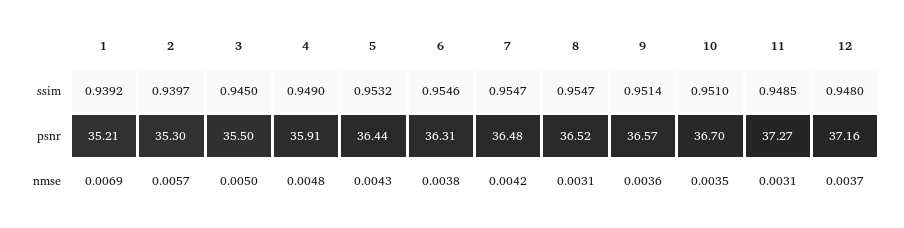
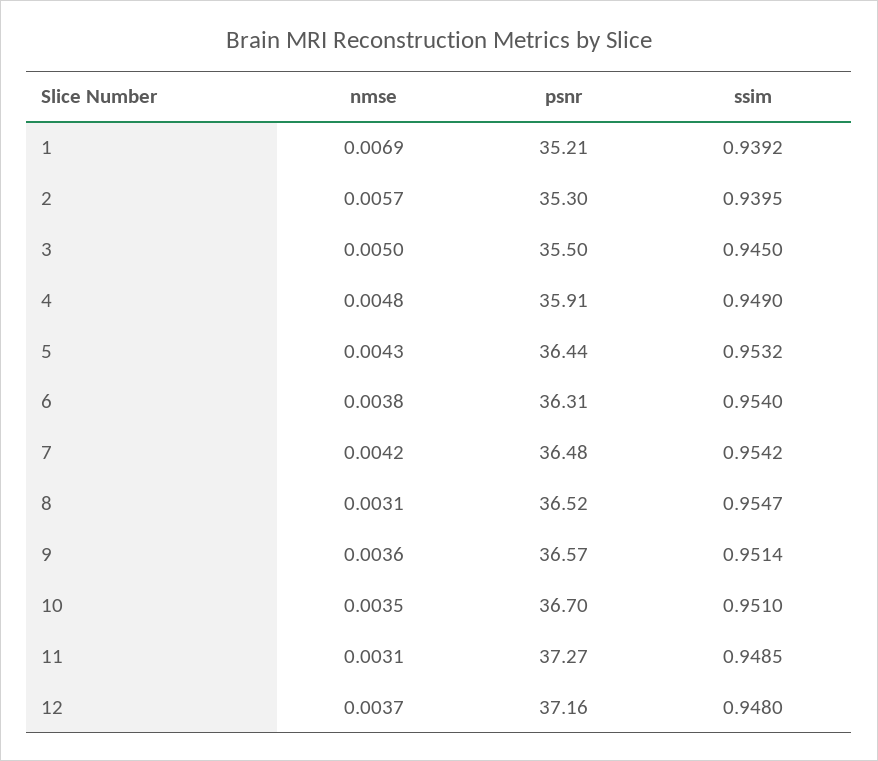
2, ssim: 0.9397 -> 0.9395
6, ssim: 0.9546 -> 0.954
7, ssim: 0.9547 -> 0.9542

